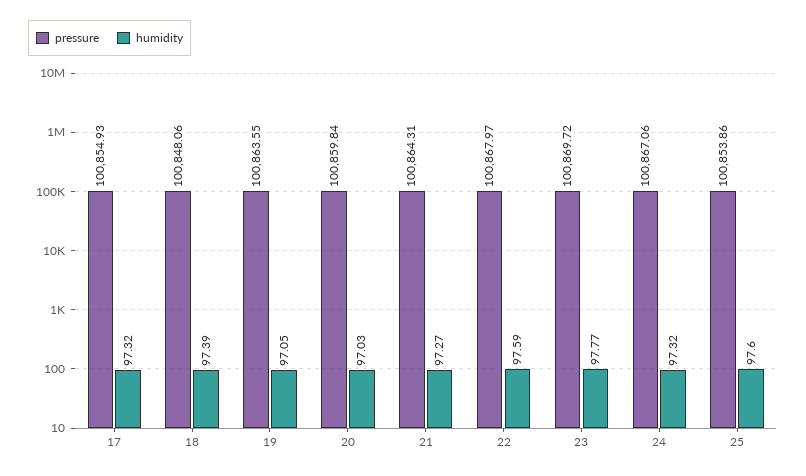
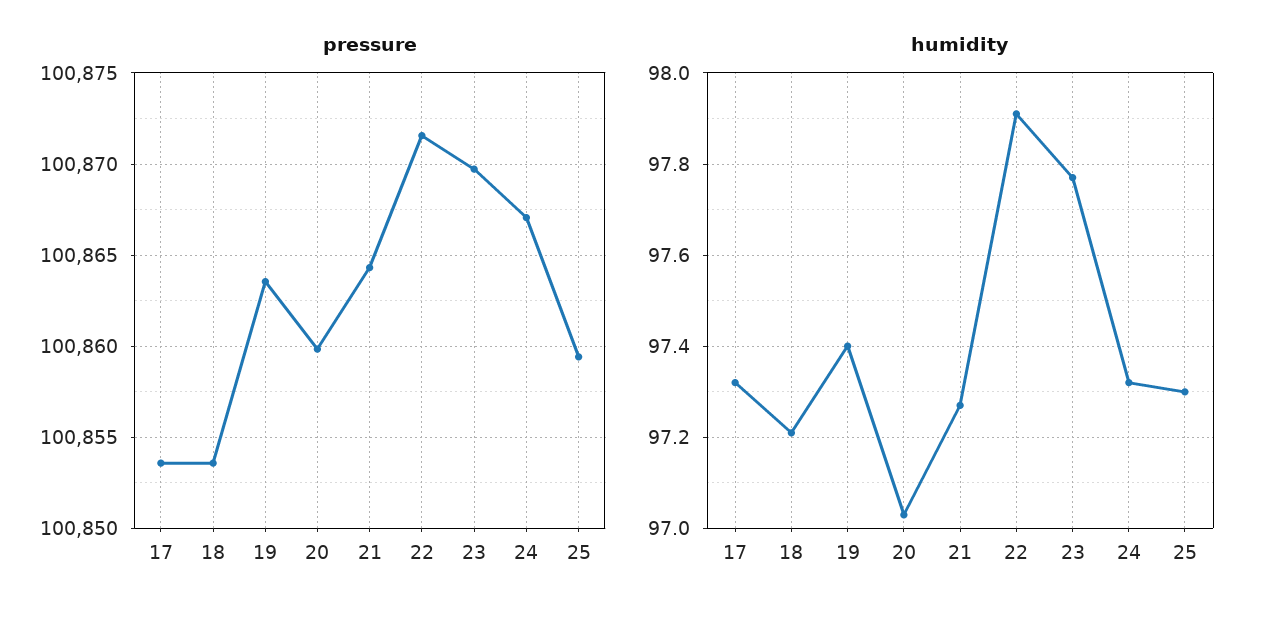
pressure, 17: 100854.93 -> 100853.5
pressure, 18: 100848.06 -> 100853.5
humidity, 18: 97.39 -> 97.2
humidity, 19: 97.05 -> 97.4
pressure, 22: 100867.97 -> 100871.5
humidity, 22: 97.59 -> 97.9
pressure, 25: 100853.86 -> 100859.5
humidity, 25: 97.6 -> 97.3

